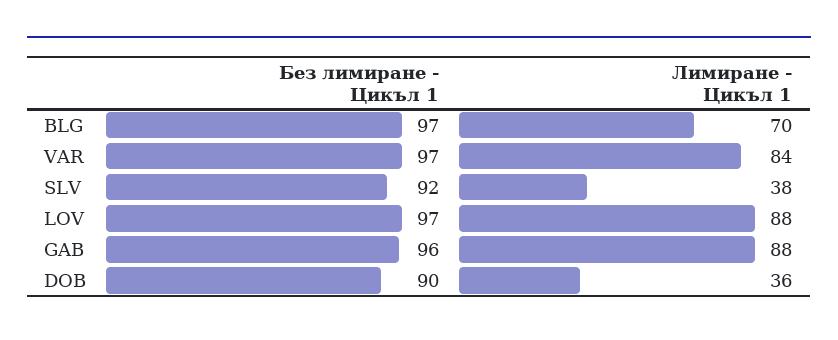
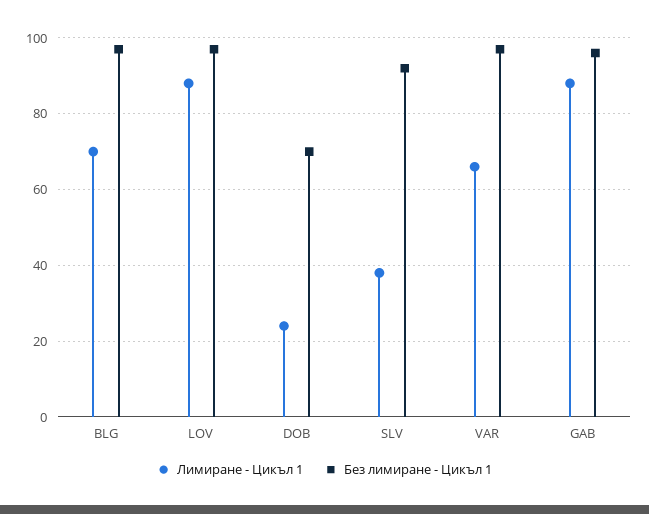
Лимиране - Цикъл 1, VAR: 84 -> 65
Без лимиране - Цикъл 1, DOB: 90 -> 70
Лимиране - Цикъл 1, DOB: 36 -> 25

